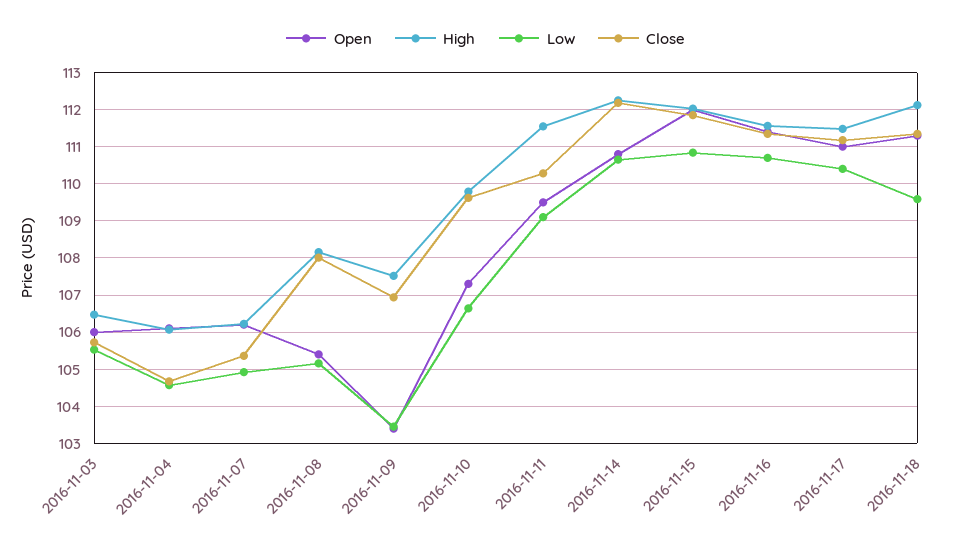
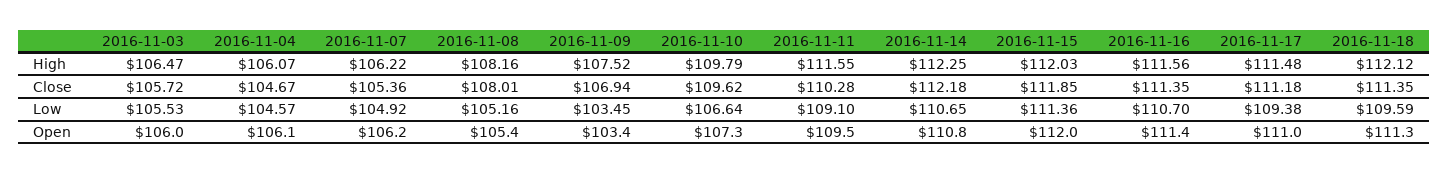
Low, 2016-11-15: 110.8 -> 111.36
Low, 2016-11-17: 110.4 -> 109.38

